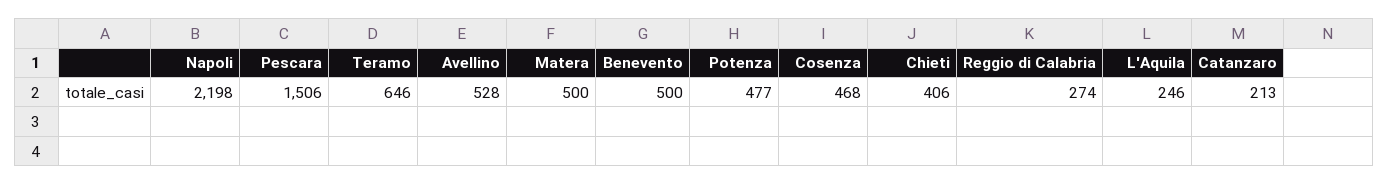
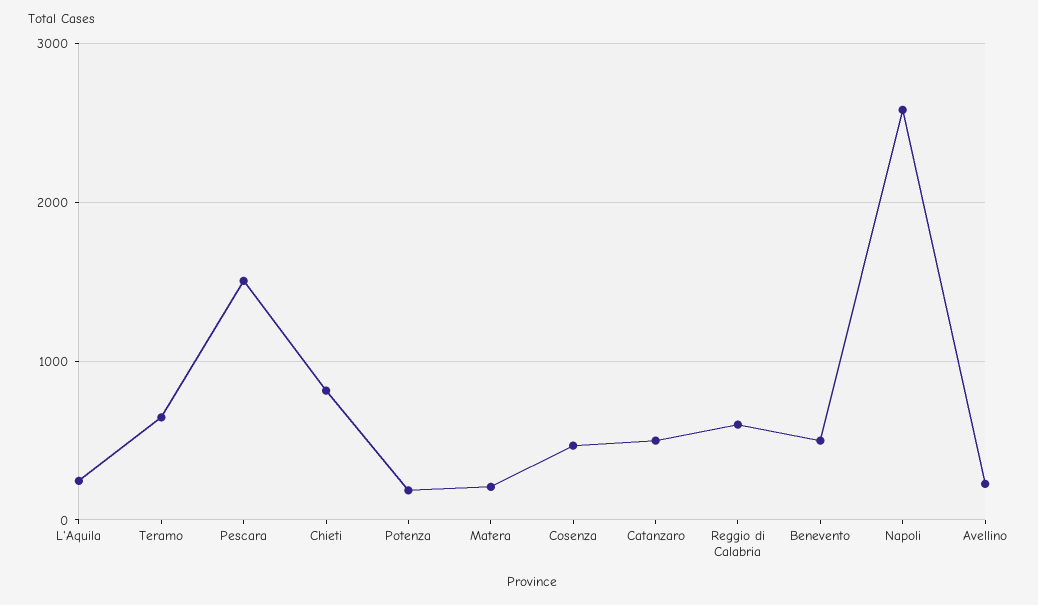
Napoli: 2198 -> 2600
Avellino: 528 -> 200
Matera: 500 -> 200
Potenza: 477 -> 200
Chieti: 406 -> 800
Reggio di Calabria: 274 -> 600
Catanzaro: 213 -> 500

